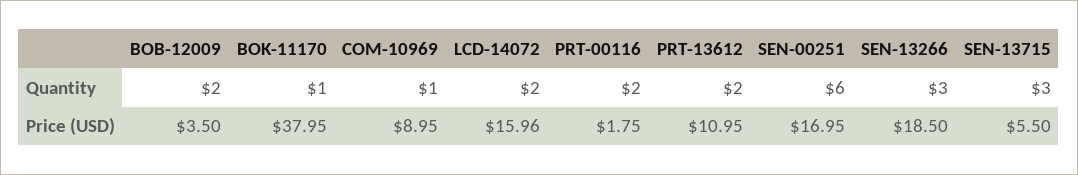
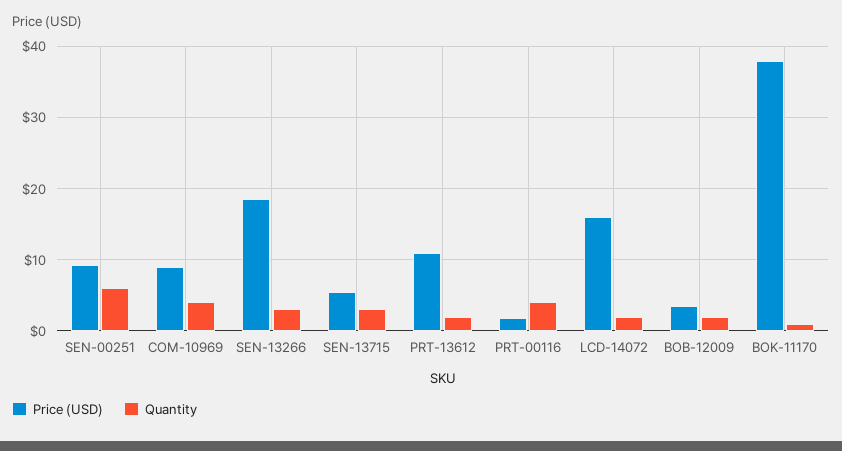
Quantity, COM-10969: 1 -> 4
Quantity, PRT-00116: 2 -> 4
Price (USD), SEN-00251: 16.95 -> 9

